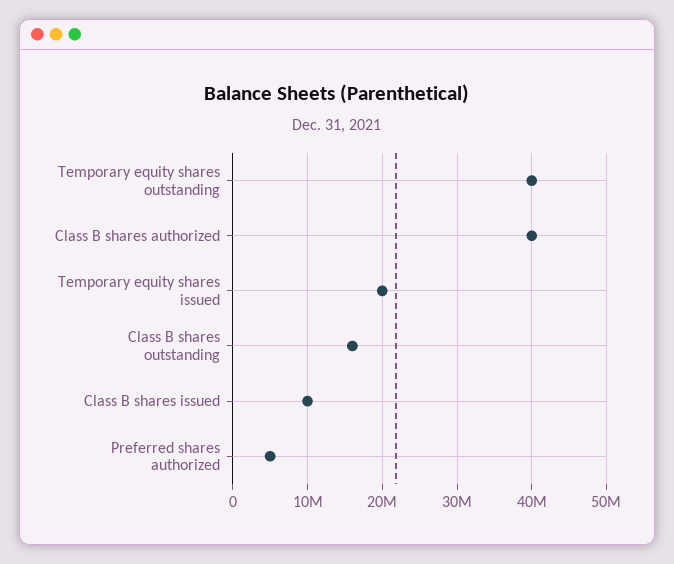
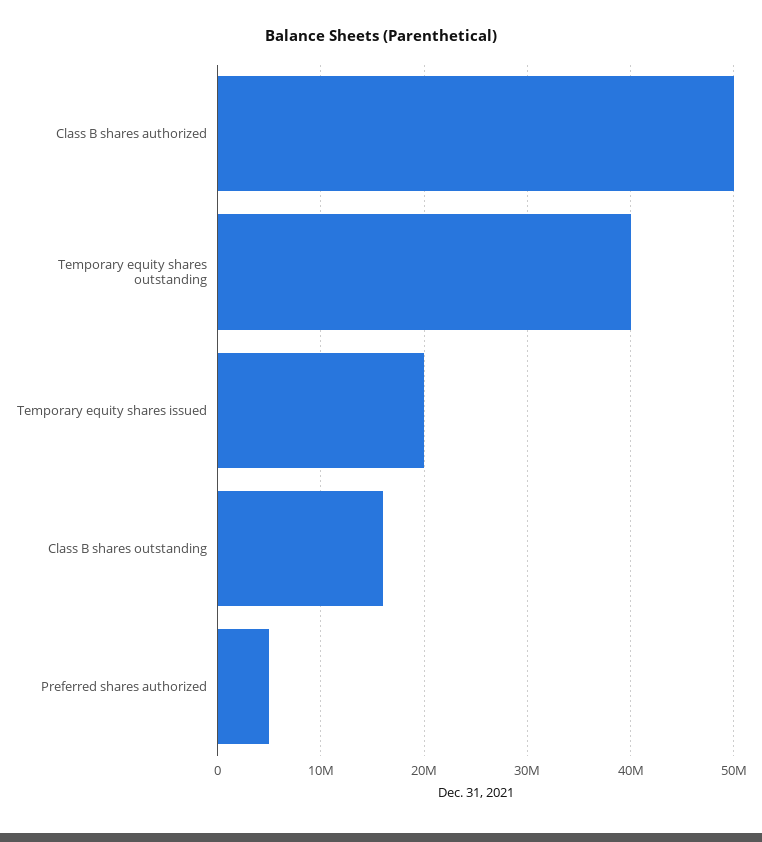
Class B shares authorized: 40000000 -> 50000000
Class B shares issued: 10000000 -> none

